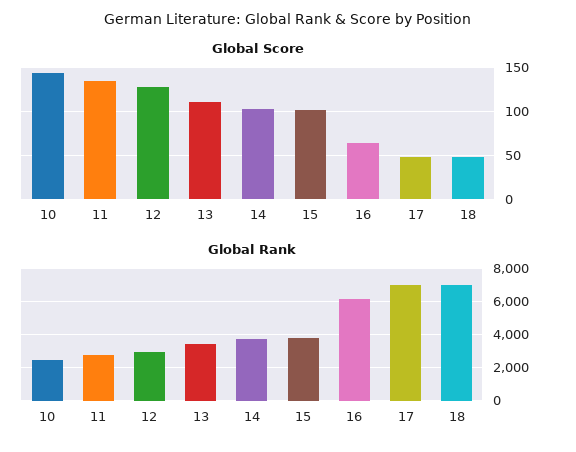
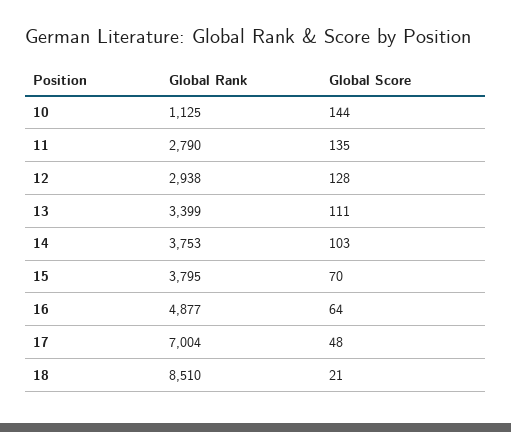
Global Score, 15: 100 -> 70
Global Score, 18: 50 -> 21
Global Rank, 10: 2500 -> 1125
Global Rank, 16: 6000 -> 4877
Global Rank, 18: 7000 -> 8510

